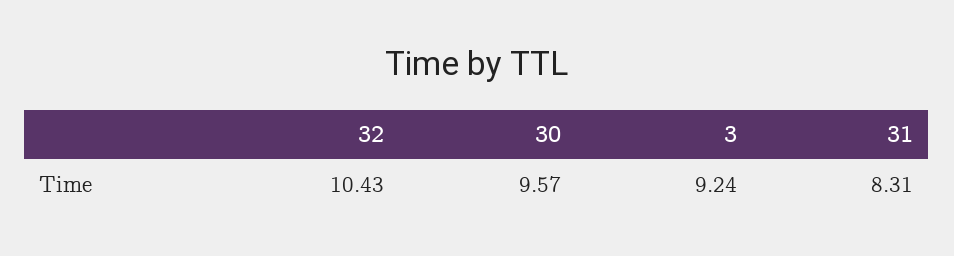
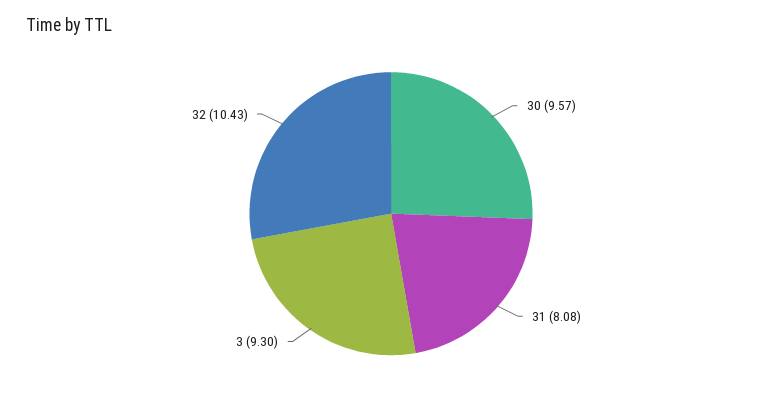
3: 9.24 -> 9.3
31: 8.31 -> 8.08

